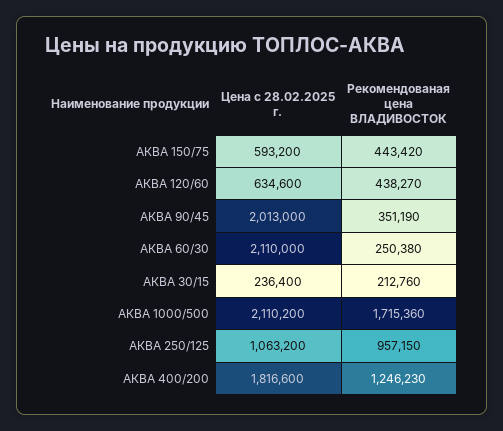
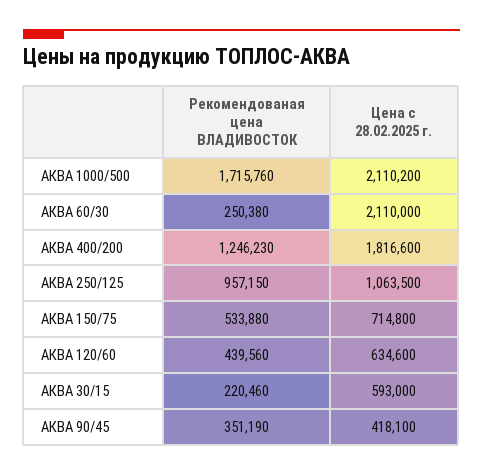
Цена с 28.02.2025 г., АКВА 150/75: 593200 -> 714800
Рекомендованая цена ВЛАДИВОСТОК, АКВА 150/75: 443420 -> 533880
Рекомендованая цена ВЛАДИВОСТОК, АКВА 120/60: 438270 -> 439560
Цена с 28.02.2025 г., АКВА 90/45: 2013000 -> 418100
Цена с 28.02.2025 г., АКВА 30/15: 236400 -> 593000
Рекомендованая цена ВЛАДИВОСТОК, АКВА 30/15: 212760 -> 220460
Рекомендованая цена ВЛАДИВОСТОК, АКВА 1000/500: 1715360 -> 1715760
Цена с 28.02.2025 г., АКВА 250/125: 1063200 -> 1063500

